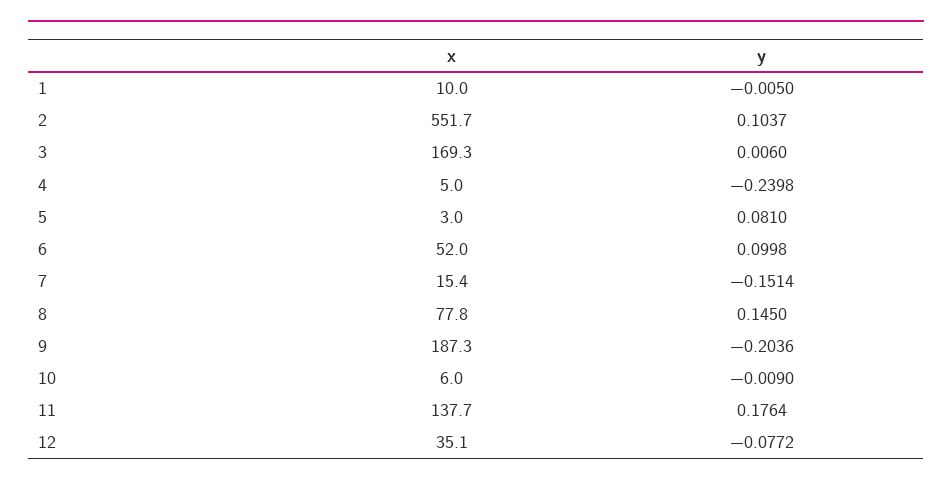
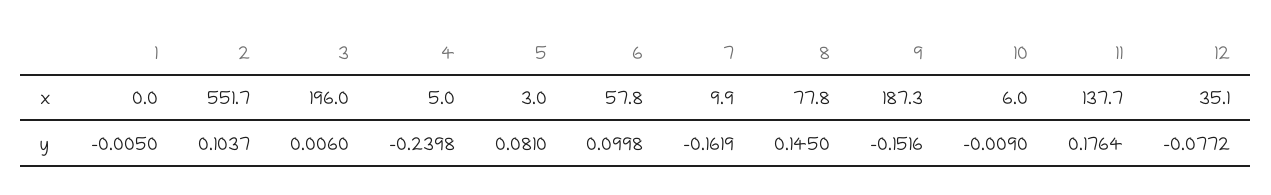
x, 1: 10 -> 0
x, 3: 169.3 -> 196
x, 6: 52 -> 57.8
x, 7: 15.4 -> 9.9
y, 7: -0.1514 -> -0.1619
y, 9: -0.2036 -> -0.1516

